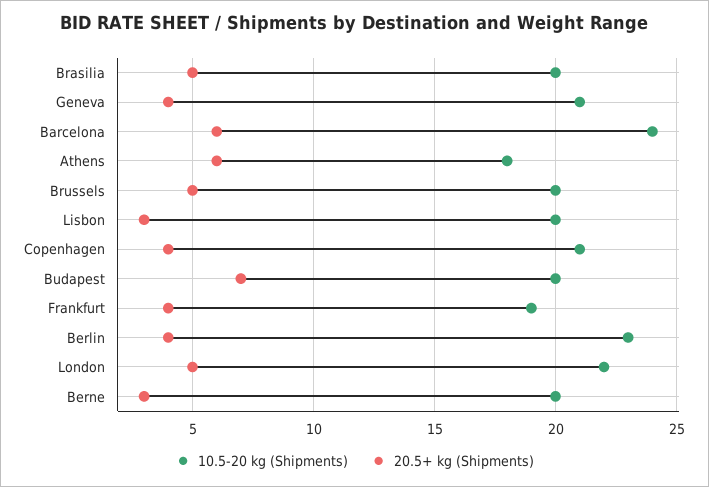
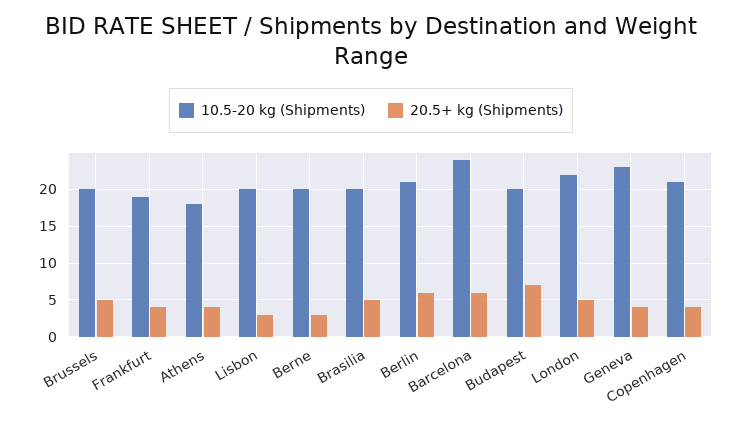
10.5-20 kg (Shipments), Geneva: 21 -> 23
20.5+ kg (Shipments), Athens: 6 -> 4
10.5-20 kg (Shipments), Berlin: 23 -> 21
20.5+ kg (Shipments), Berlin: 4 -> 6

